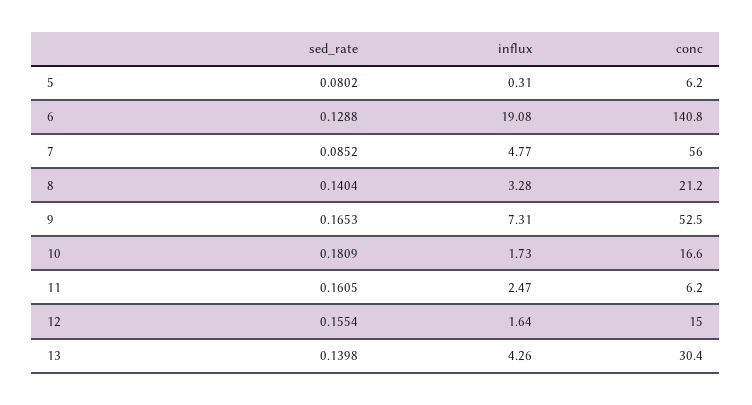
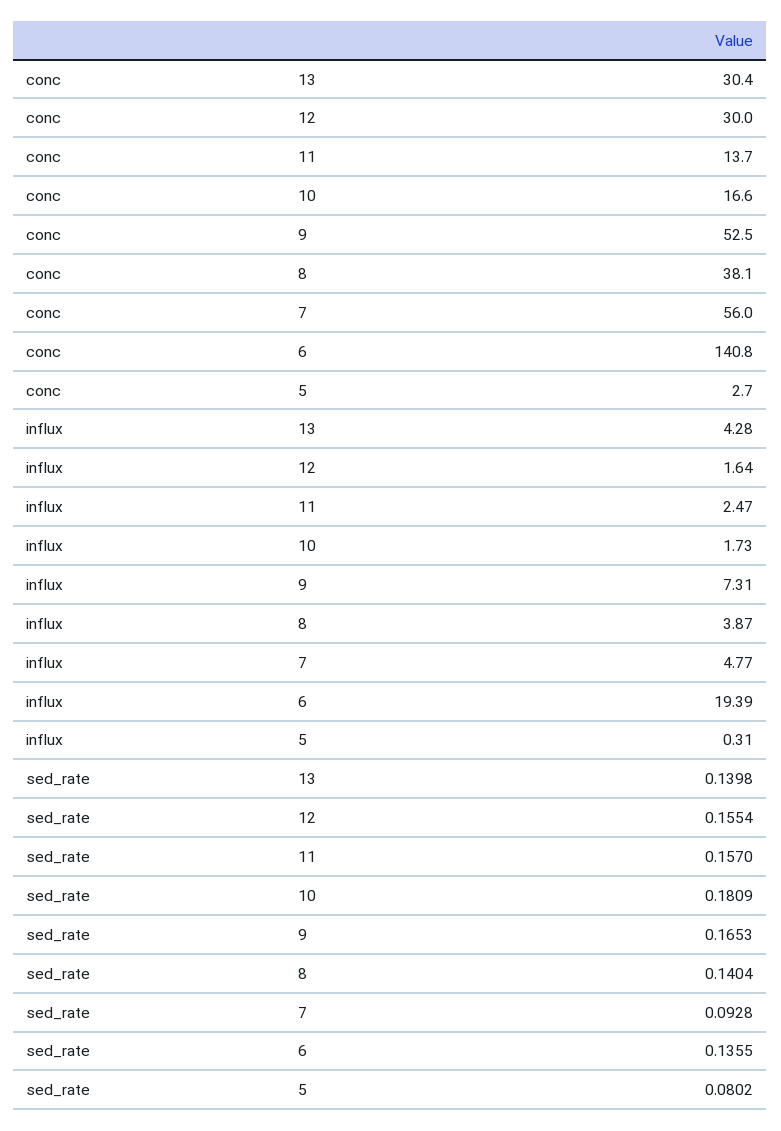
conc, 5: 6.2 -> 2.7
sed_rate, 6: 0.1288 -> 0.1355
influx, 6: 19.08 -> 19.39
sed_rate, 7: 0.0852 -> 0.0928
influx, 8: 3.28 -> 3.87
conc, 8: 21.2 -> 38.1
sed_rate, 11: 0.1605 -> 0.157
conc, 11: 6.2 -> 13.7
conc, 12: 15 -> 30
influx, 13: 4.26 -> 4.28

